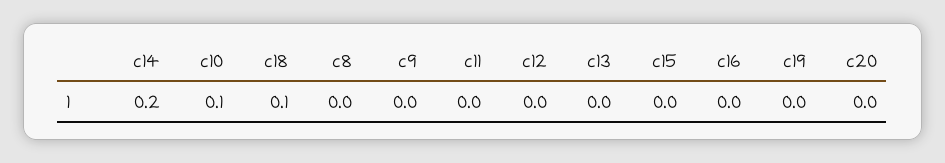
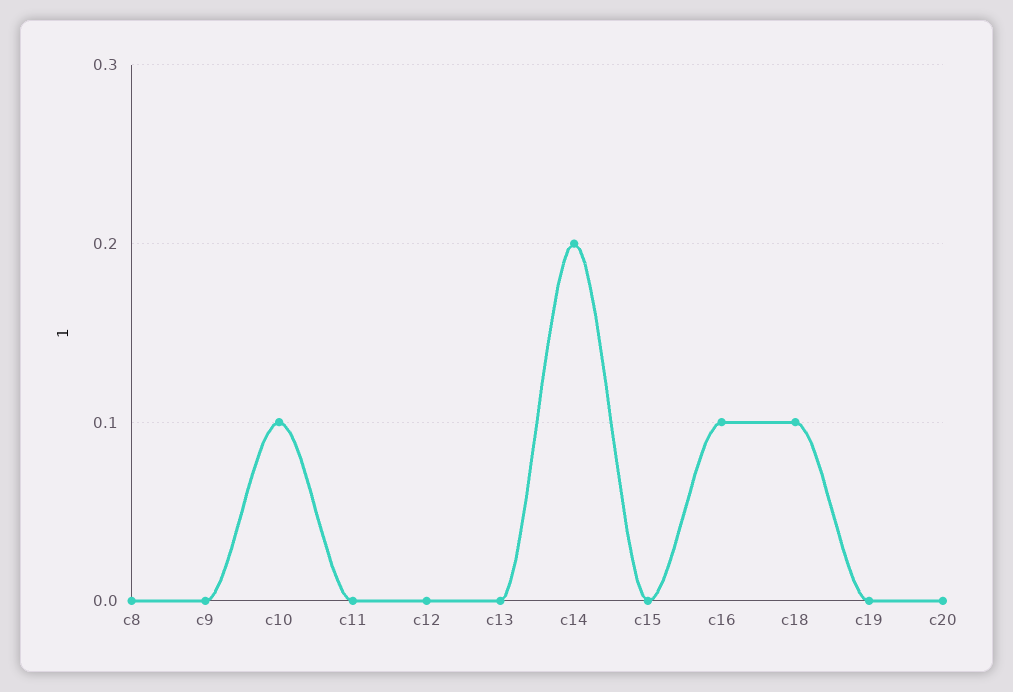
c16: 0 -> 0.1

